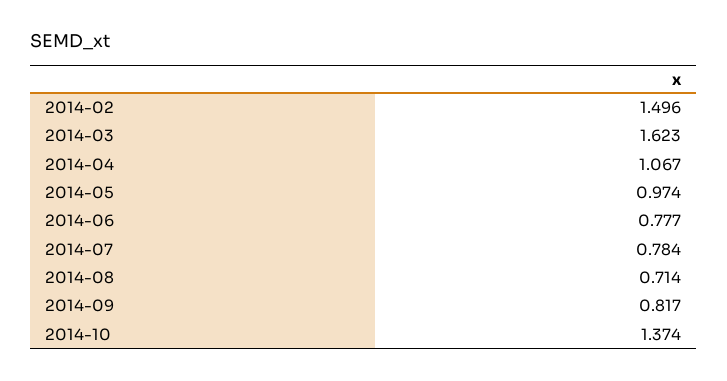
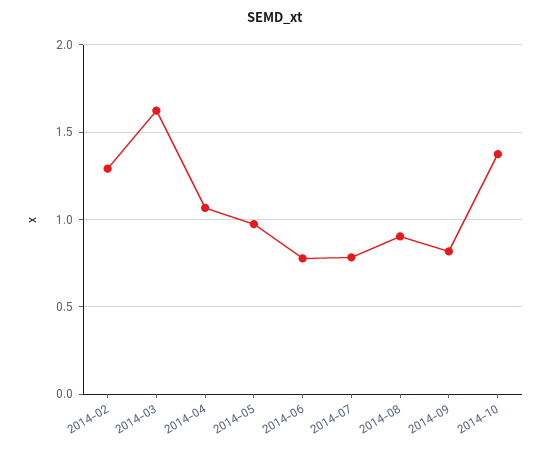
2014-02: 1.496 -> 1.3
2014-08: 0.714 -> 0.9

